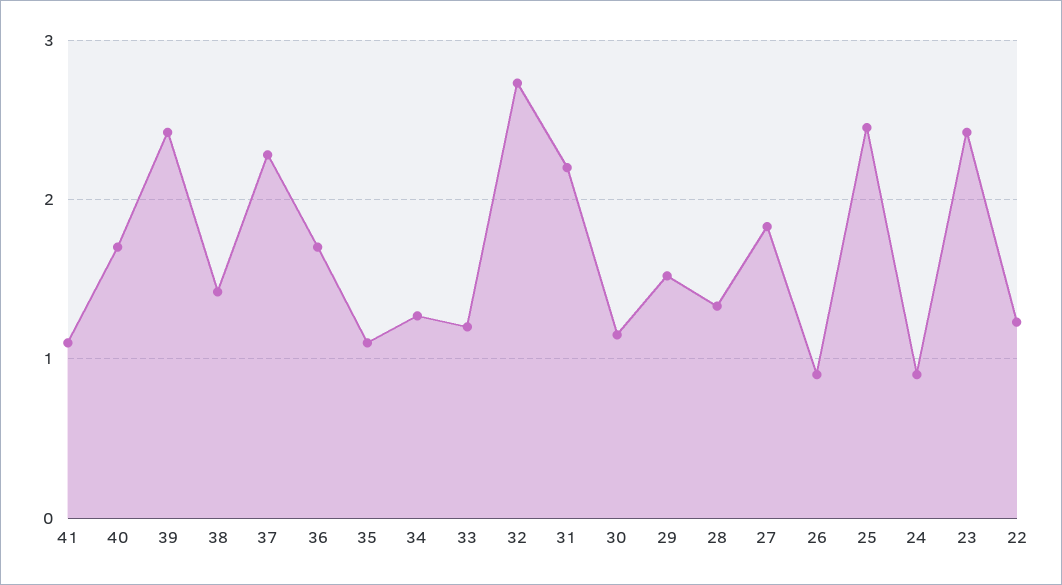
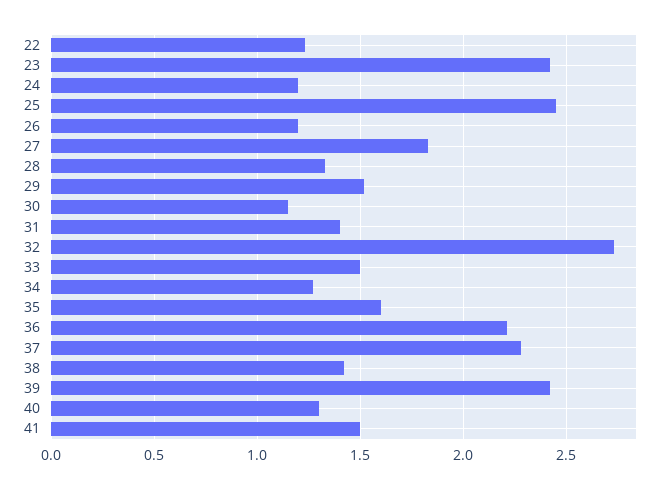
41: 1.1 -> 1.5
40: 1.7 -> 1.3
36: 1.7 -> 2.2
35: 1.1 -> 1.6
33: 1.2 -> 1.5
31: 2.2 -> 1.4
26: 0.9 -> 1.2
24: 0.9 -> 1.2

